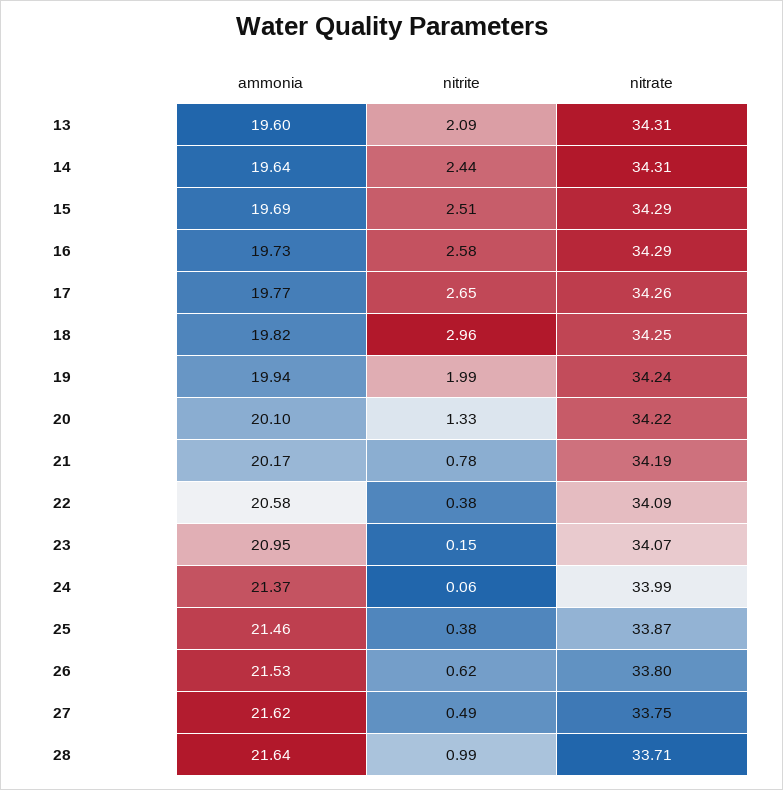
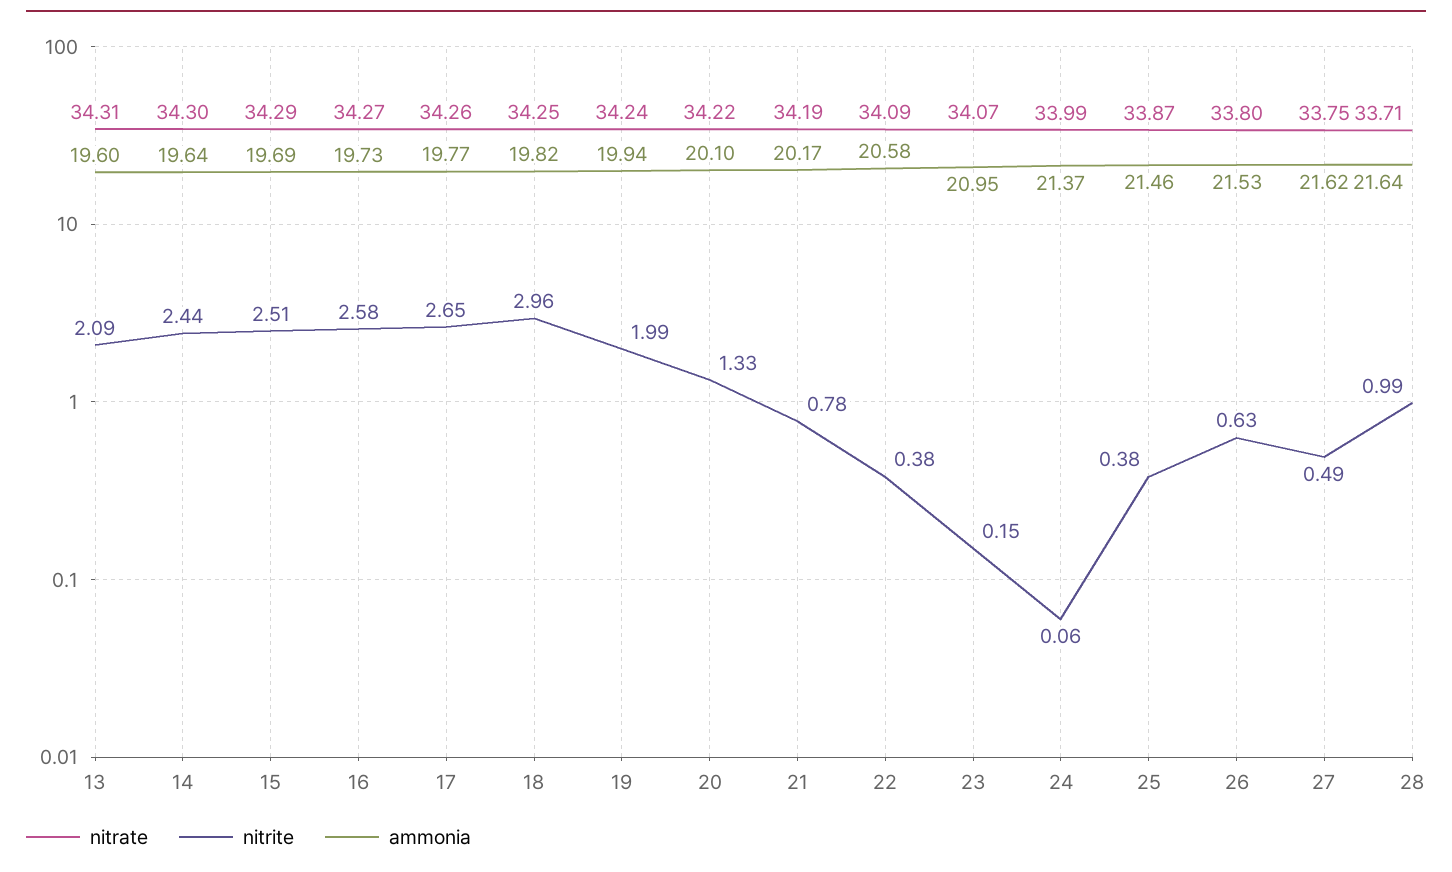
nitrate, 14: 34.31 -> 34.3
nitrate, 16: 34.29 -> 34.27
nitrite, 26: 0.62 -> 0.63

